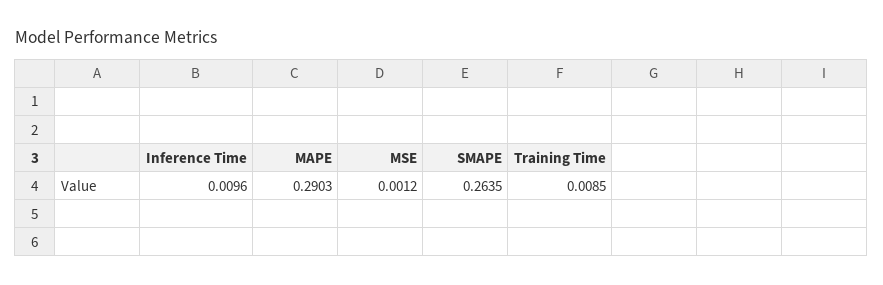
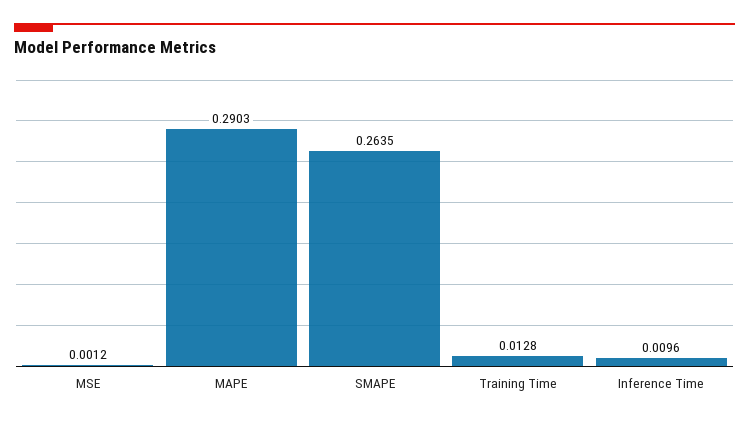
Training Time: 0.0085 -> 0.0128

